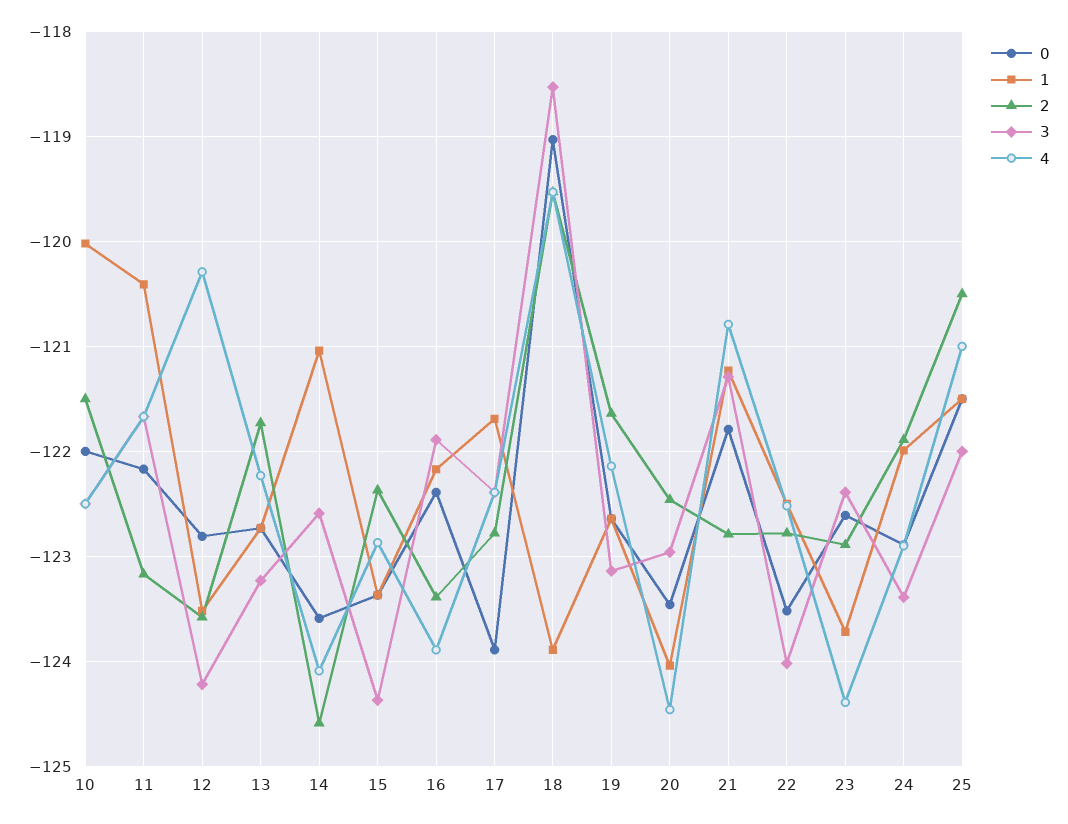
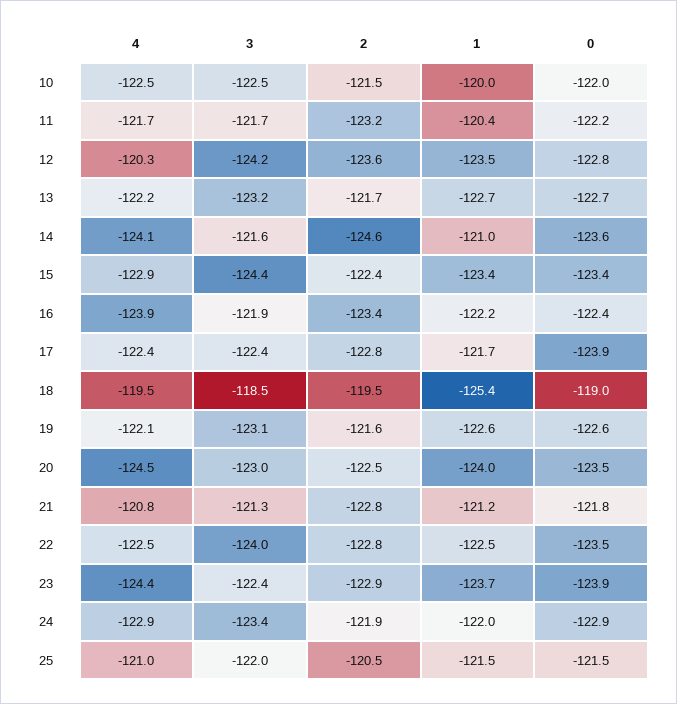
3, 14: -122.6 -> -121.6
1, 18: -123.9 -> -125.4
0, 23: -122.6 -> -123.9

